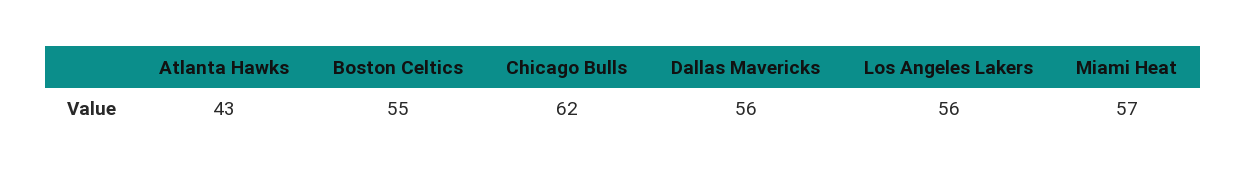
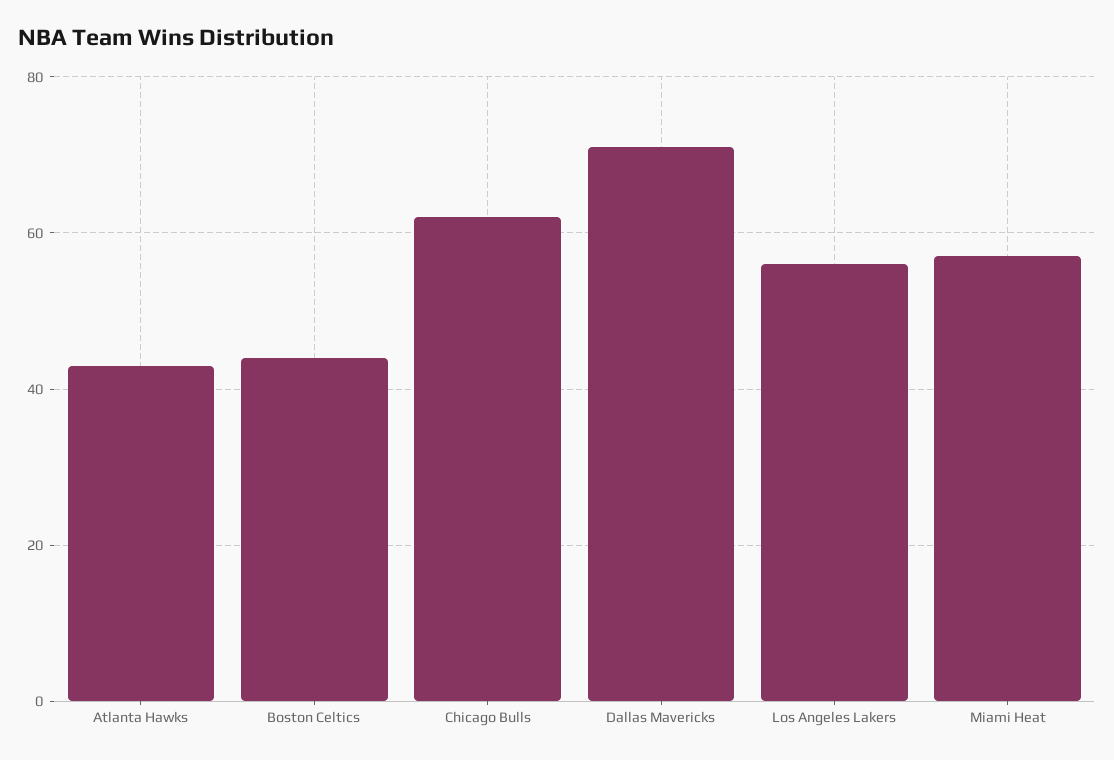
Boston Celtics: 55 -> 45
Dallas Mavericks: 56 -> 70

